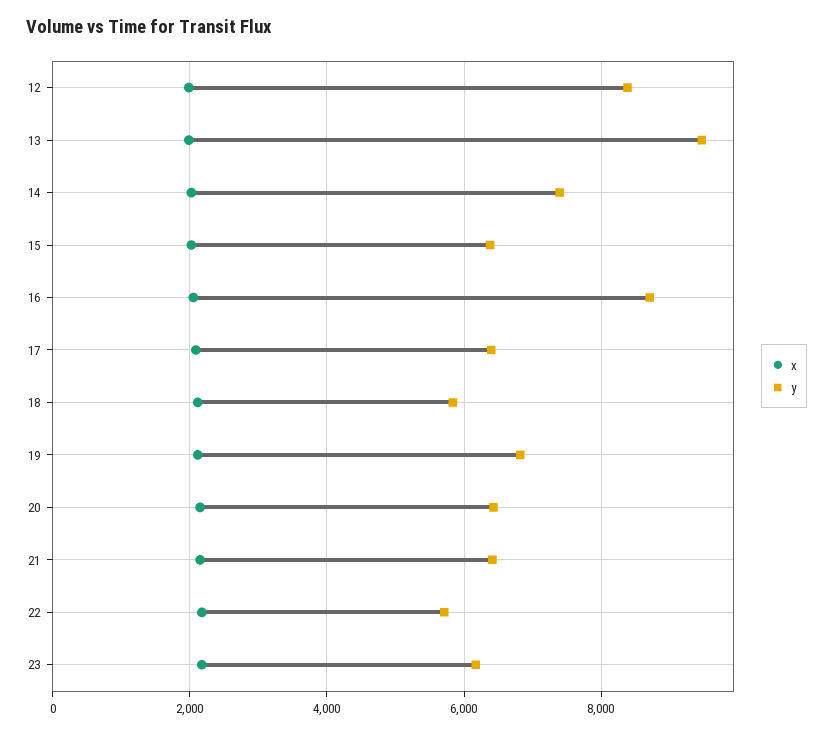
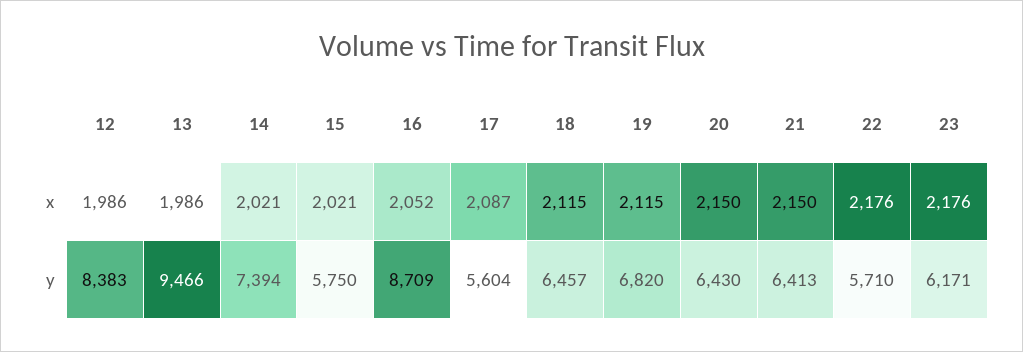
y, 15: 6400 -> 5750
y, 17: 6400 -> 5604
y, 18: 5800 -> 6457

